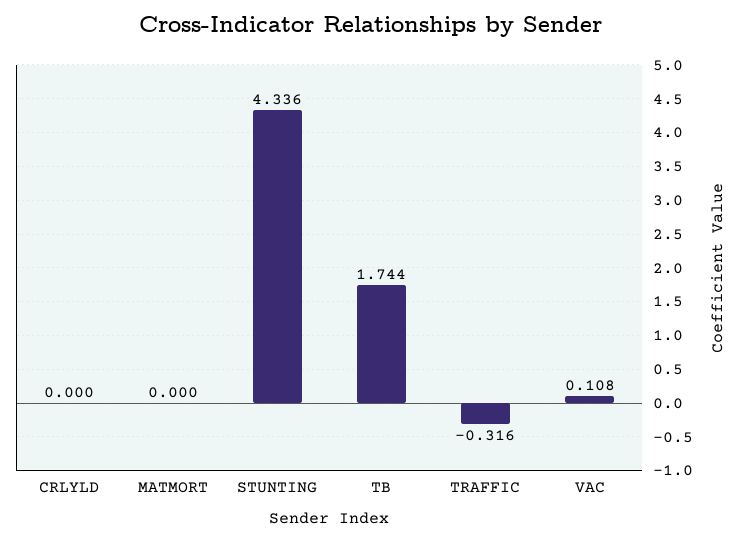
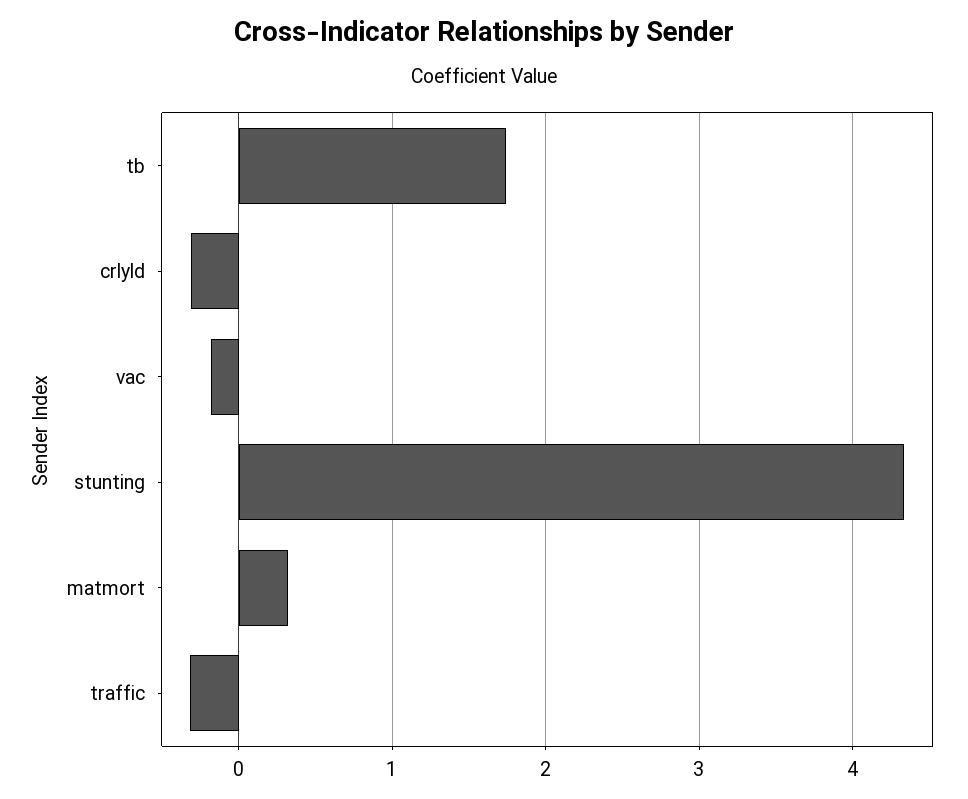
CRLYLD: 0 -> -0.3
MATMORT: 0 -> 0.3
VAC: 0.108 -> -0.2

